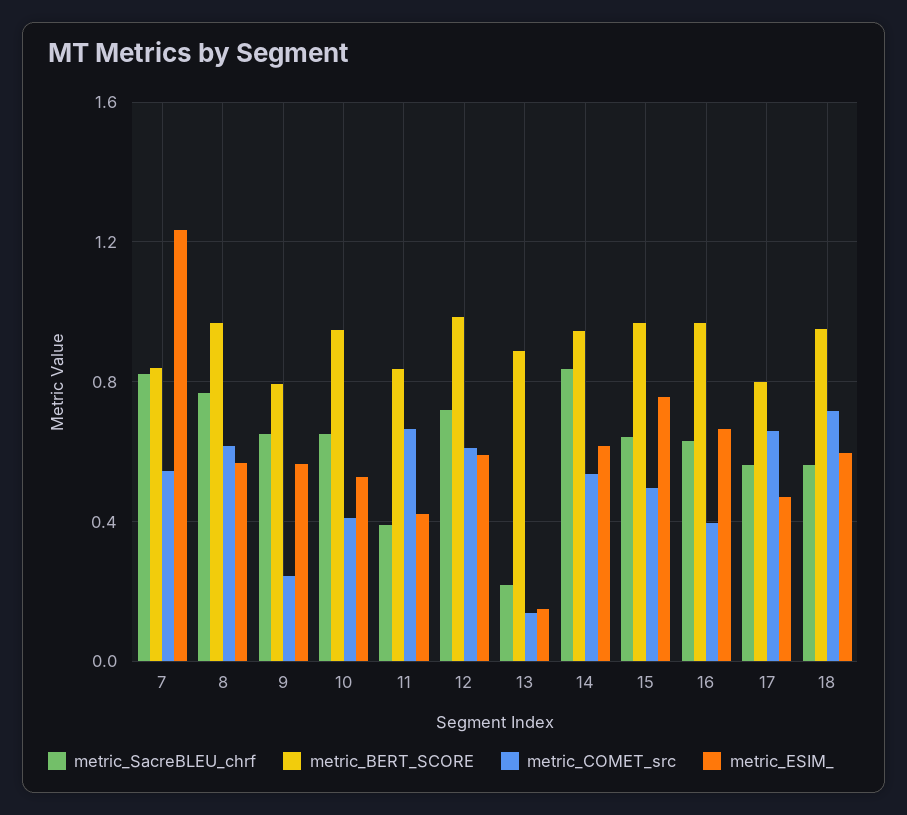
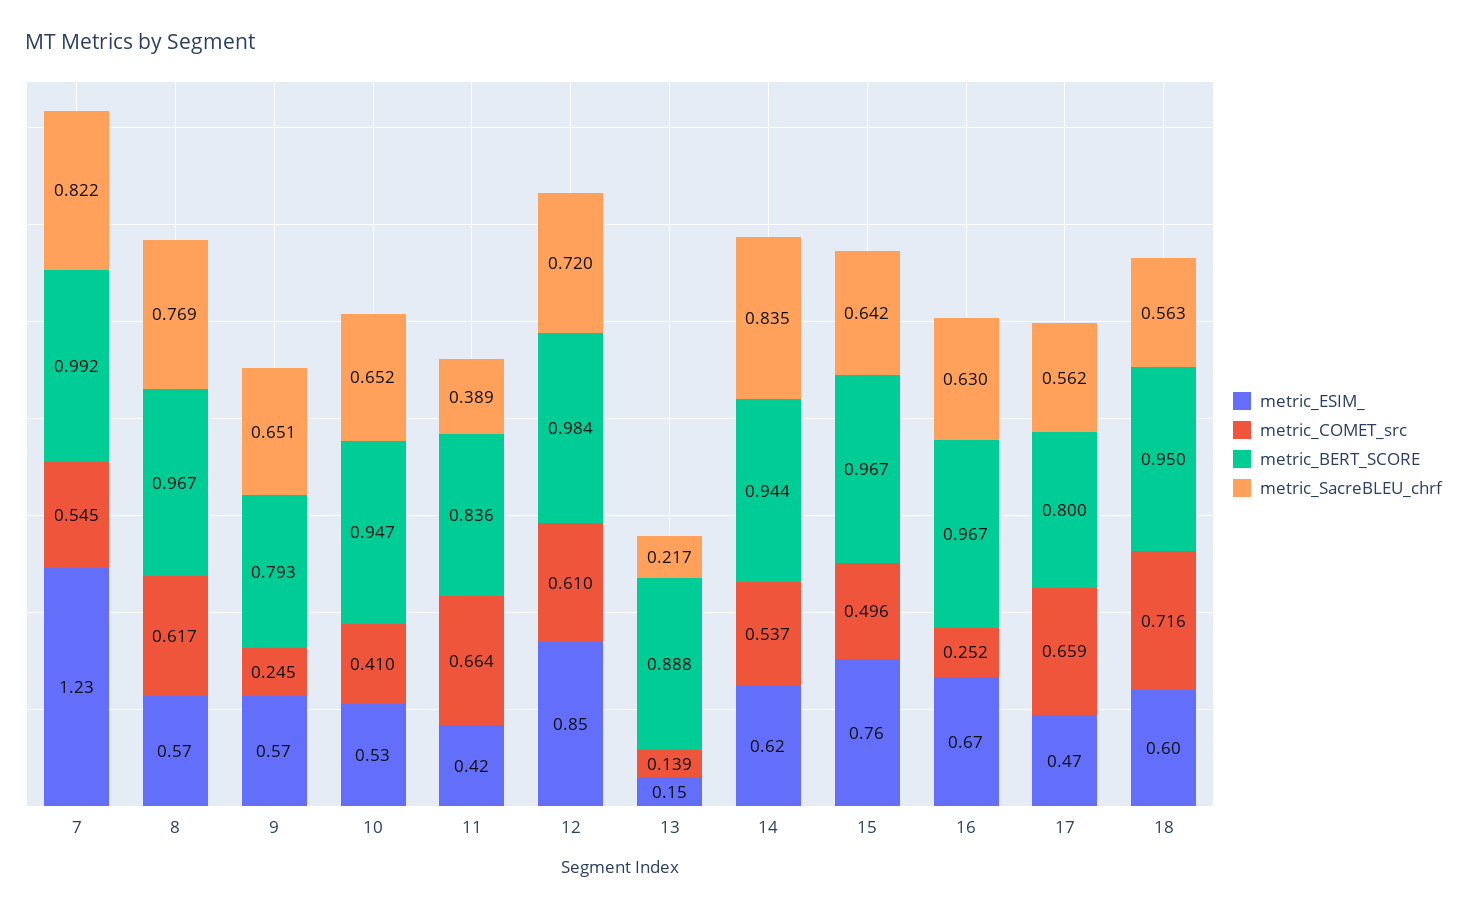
metric_BERT_SCORE, 7: 0.85 -> 0.992
metric_ESIM_, 12: 0.6 -> 0.85
metric_COMET_src, 16: 0.4 -> 0.252

